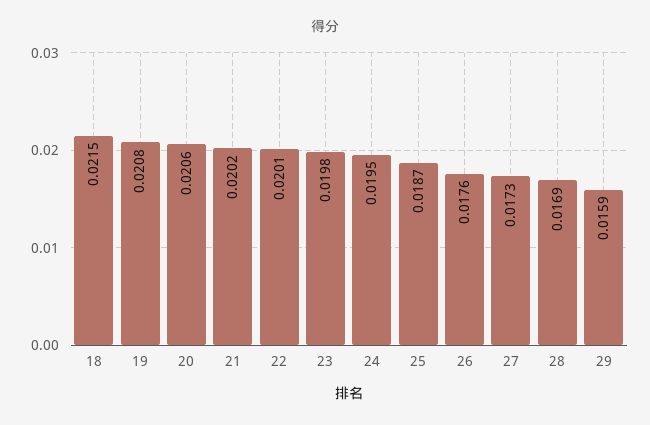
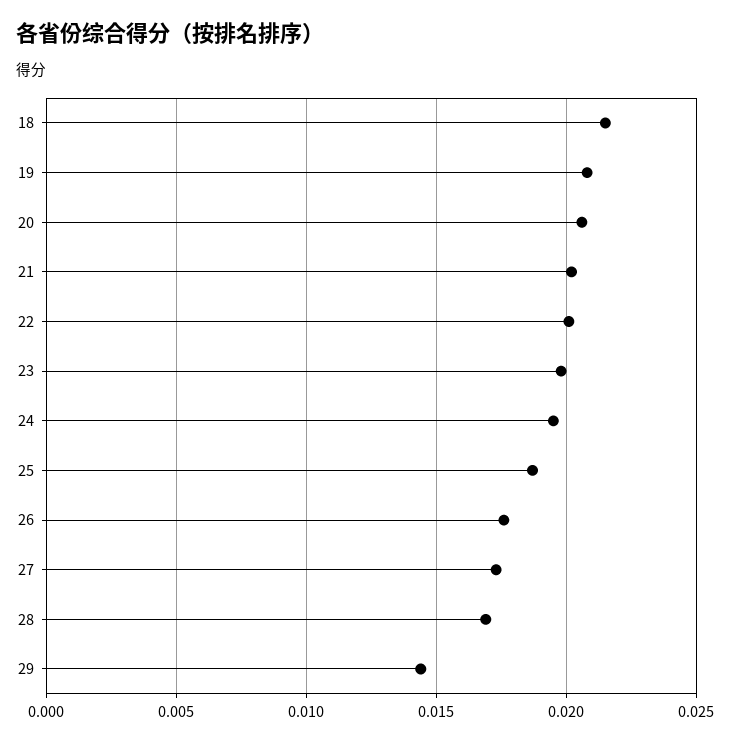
29: 0.0159 -> 0.0145

